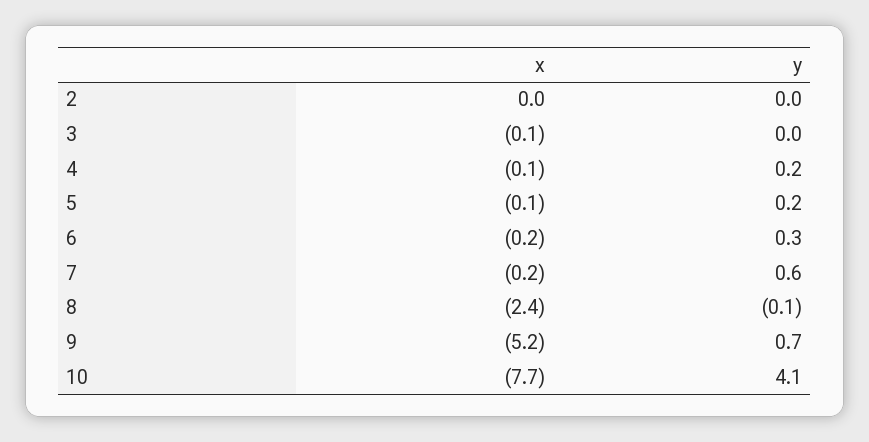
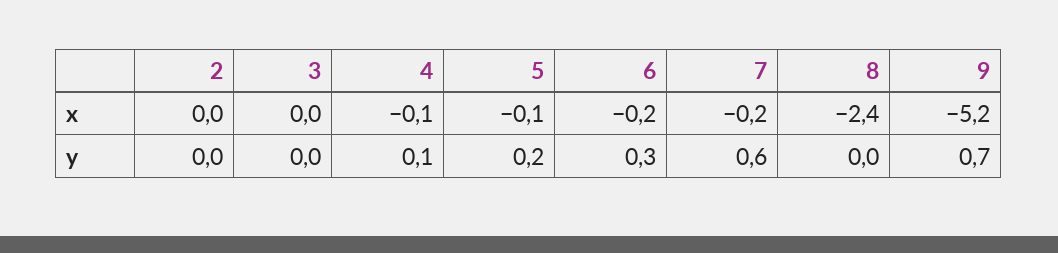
x, 3: -0.1 -> 0
y, 4: 0.2 -> 0.1
y, 8: -0.1 -> 0
x, 10: -7.7 -> none
y, 10: 4.1 -> none

